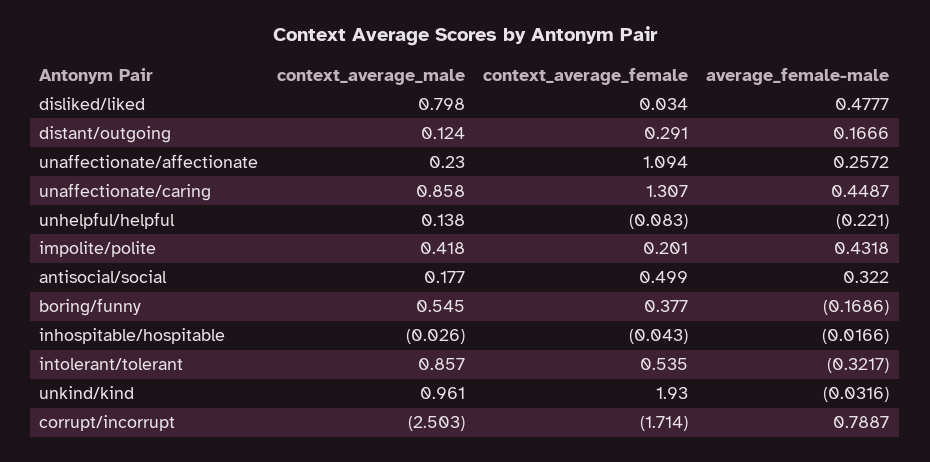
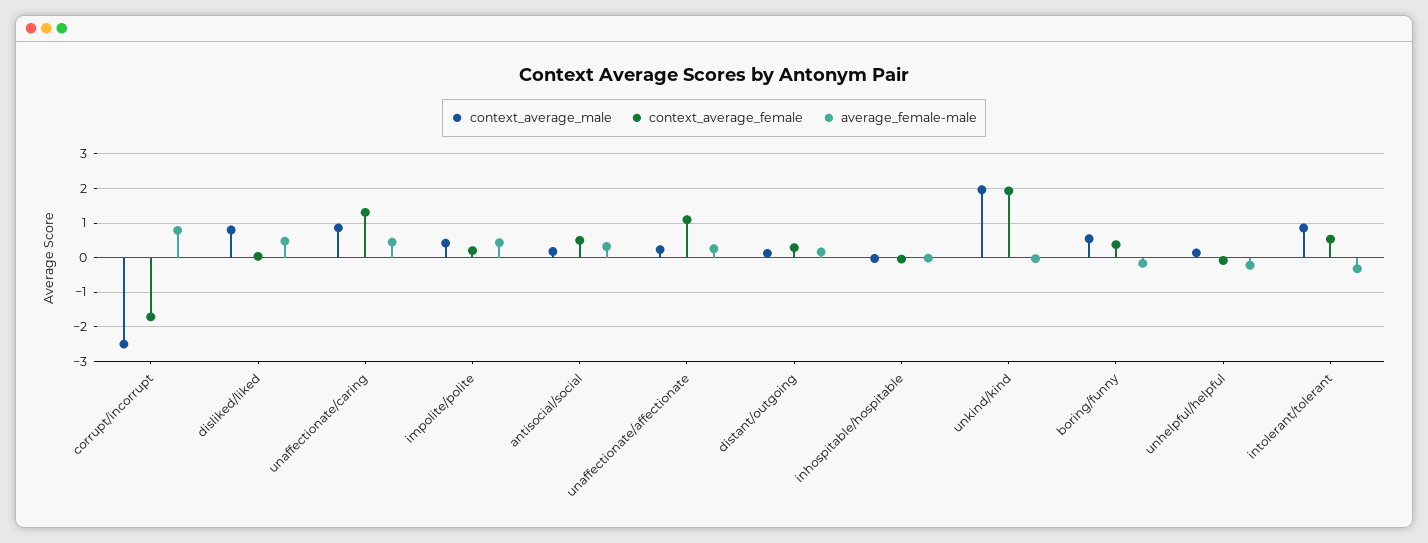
context_average_male, unkind/kind: 0.961 -> 2

